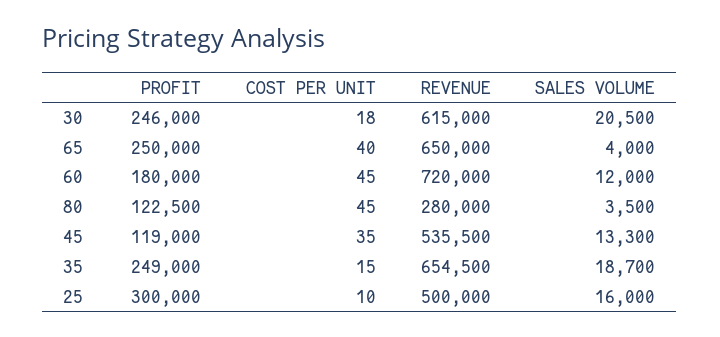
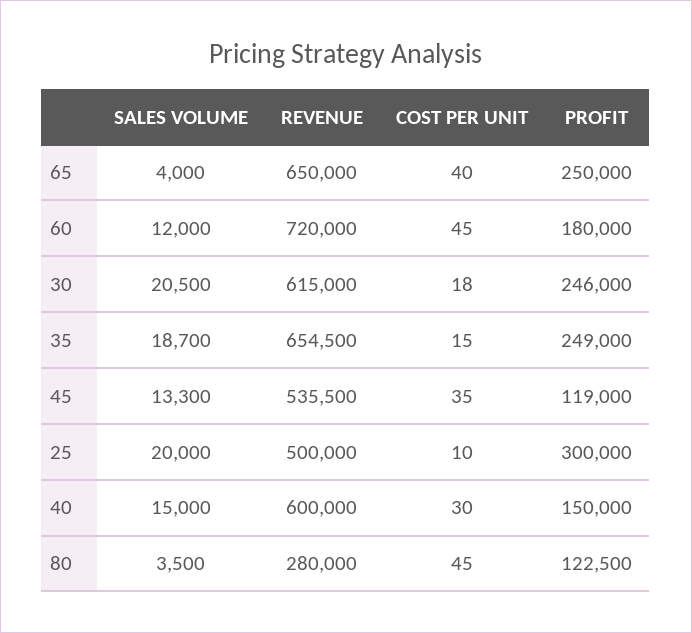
SALES VOLUME, 25: 16000 -> 20000
SALES VOLUME, 40: none -> 15000
REVENUE, 40: none -> 600000
COST PER UNIT, 40: none -> 30
PROFIT, 40: none -> 150000

